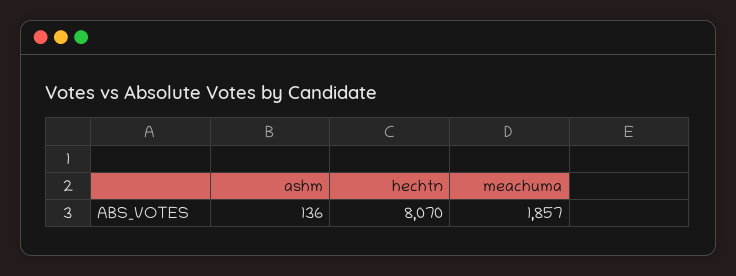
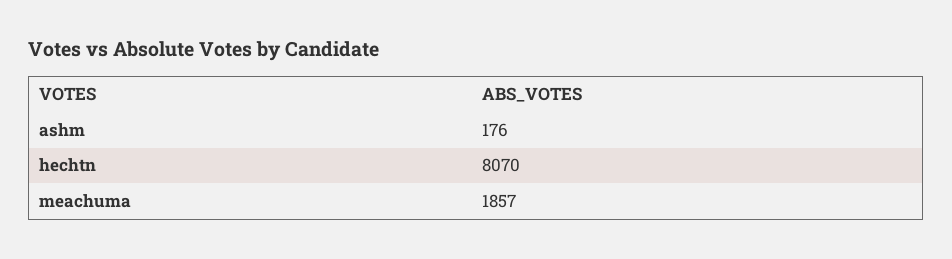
ashm: 136 -> 176

